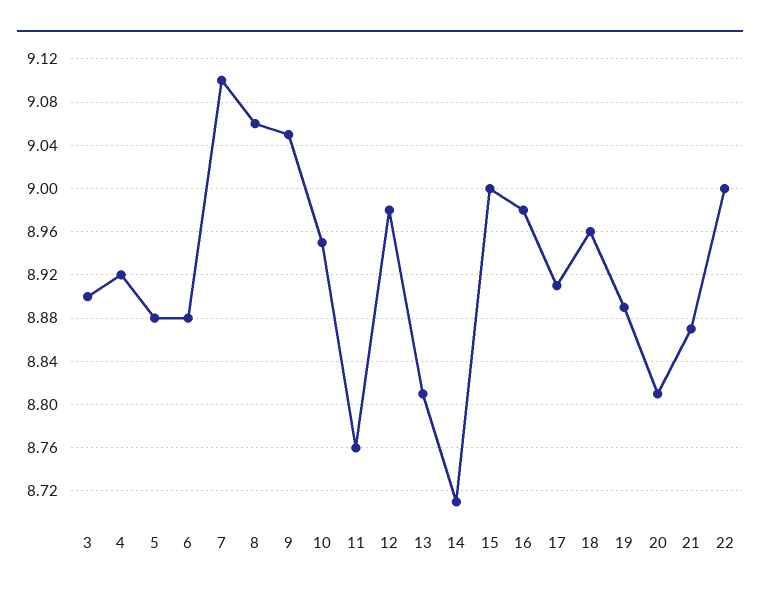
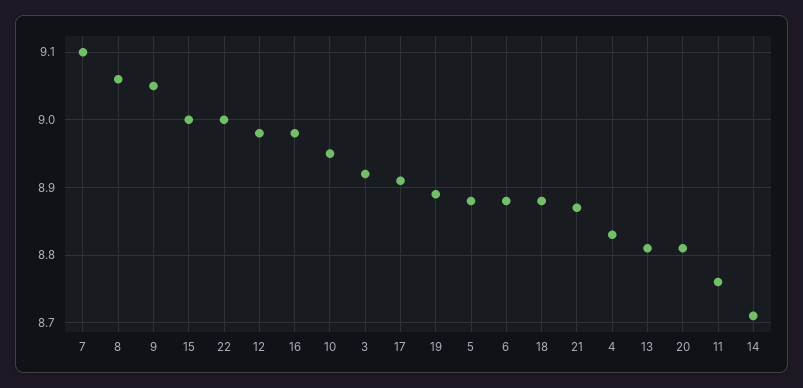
3: 8.9 -> 8.92
4: 8.92 -> 8.83
18: 8.96 -> 8.88

